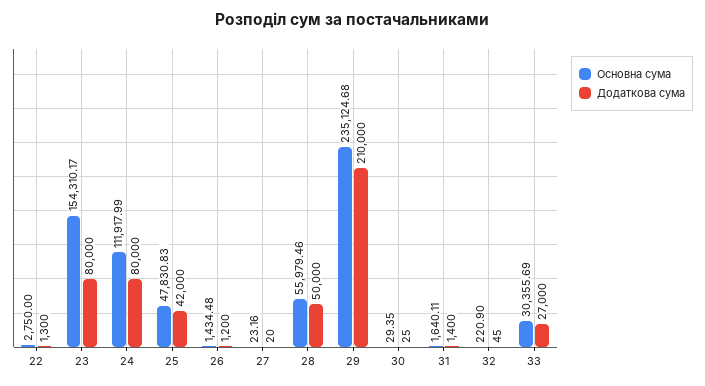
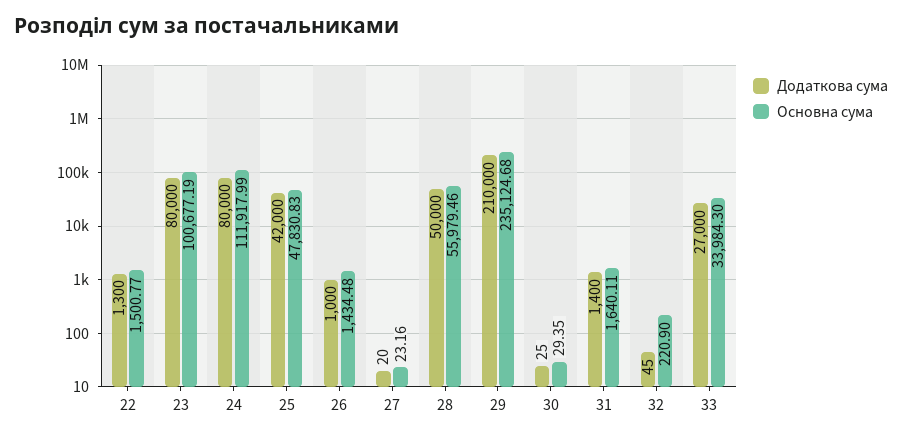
Основна сума, 22: 2750 -> 1500.77
Основна сума, 23: 154310.17 -> 100677.19
Додаткова сума, 26: 1200 -> 1000
Основна сума, 33: 30355.69 -> 33984.3

